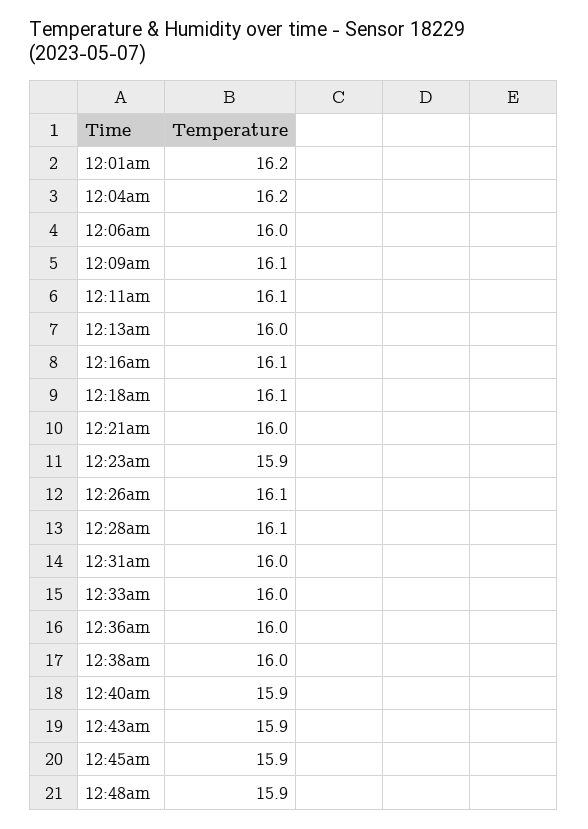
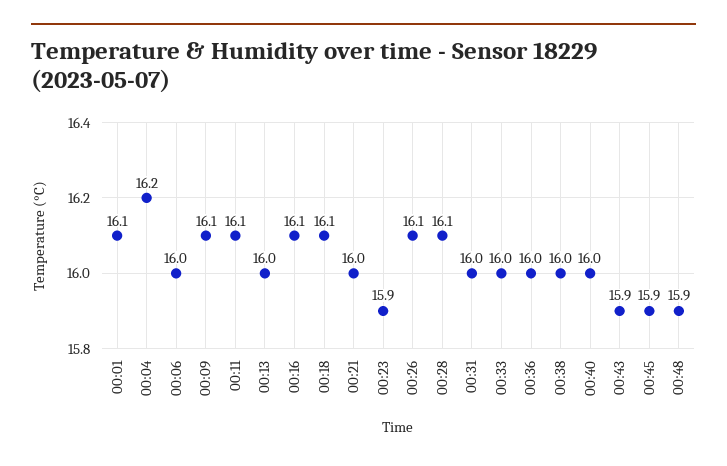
12:01am: 16.2 -> 16.1
12:40am: 15.9 -> 16

